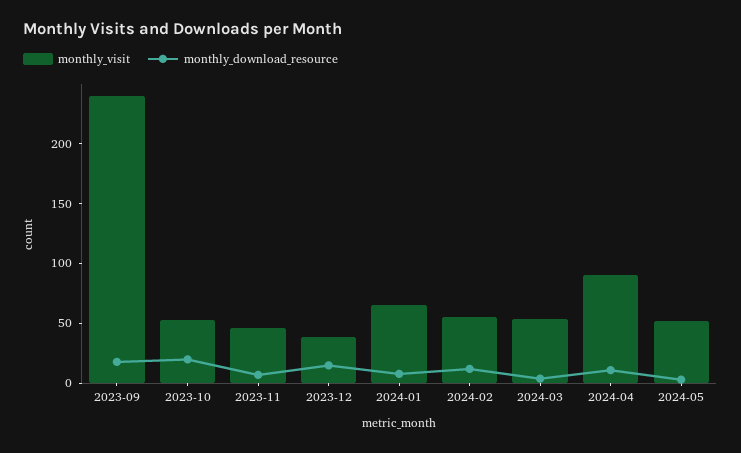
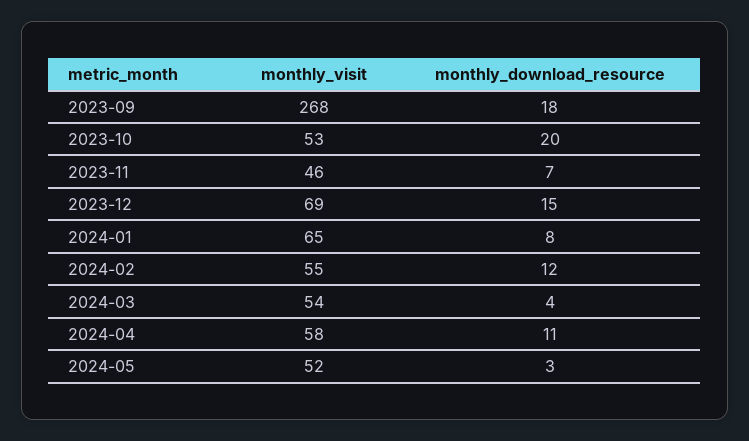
monthly_visit, 2023-09: 240 -> 268
monthly_visit, 2023-12: 40 -> 69
monthly_visit, 2024-04: 90 -> 58

